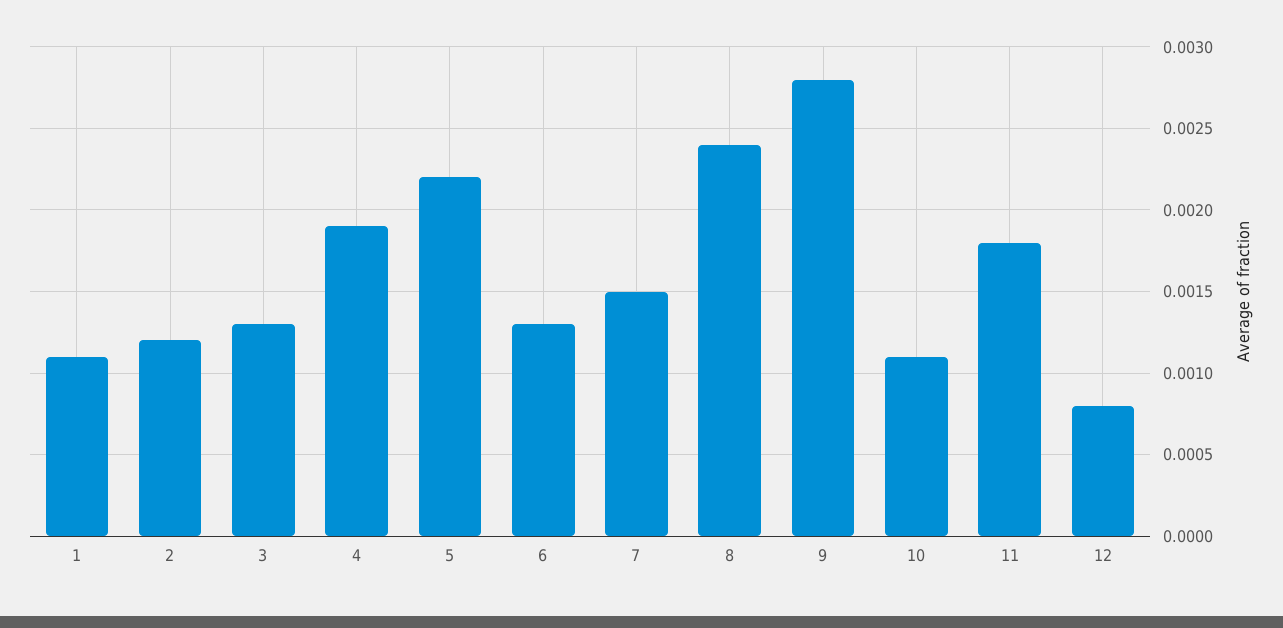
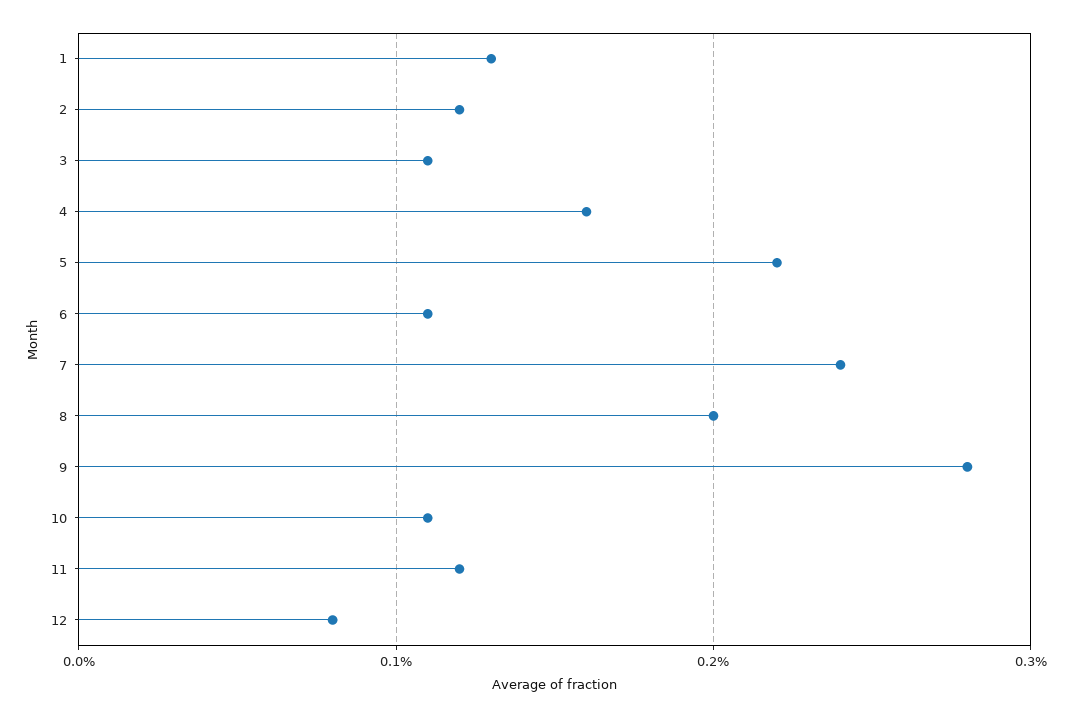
1: 0.0011 -> 0.0013
3: 0.0013 -> 0.0011
4: 0.0019 -> 0.0016
6: 0.0013 -> 0.0011
7: 0.0015 -> 0.0024
8: 0.0024 -> 0.002
11: 0.0018 -> 0.0012

